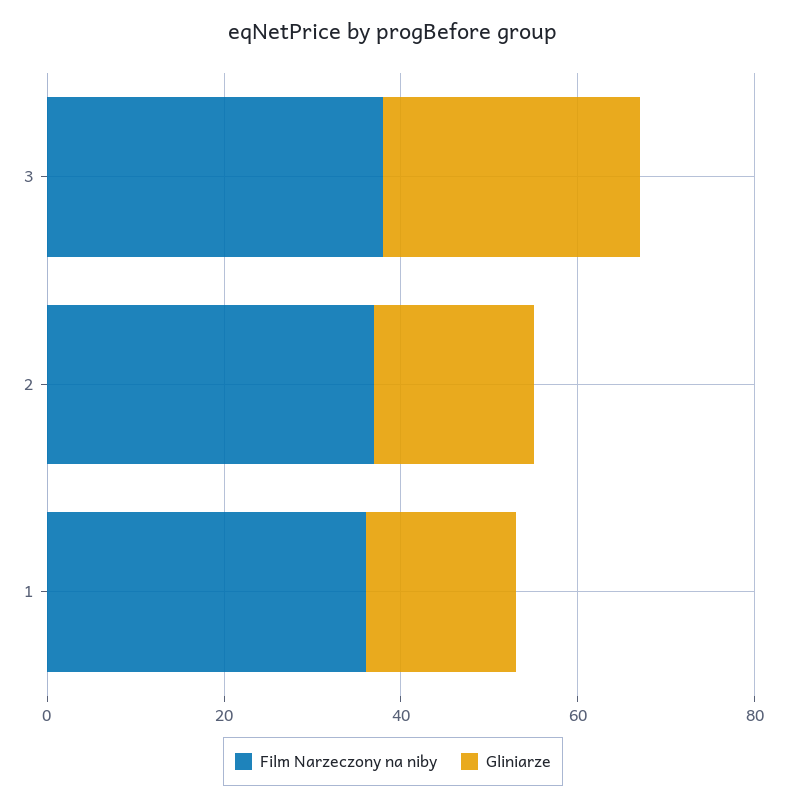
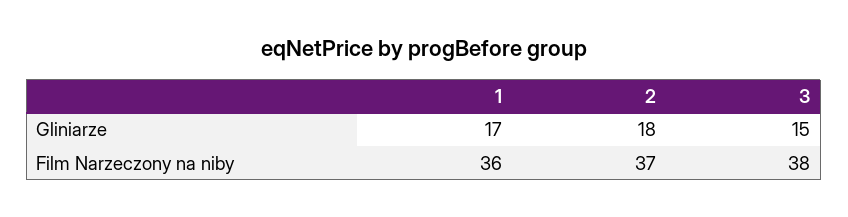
Gliniarze, 3: 30 -> 15

